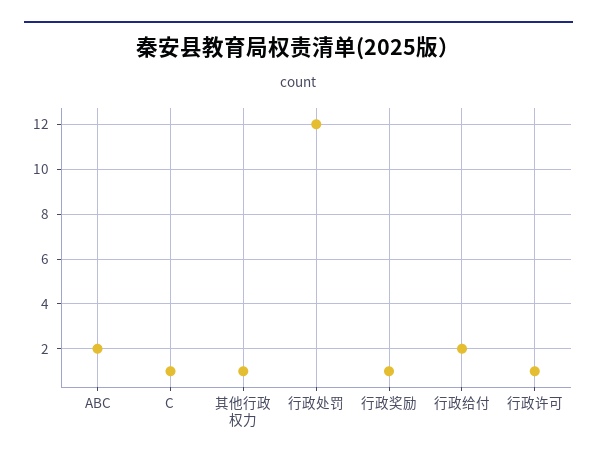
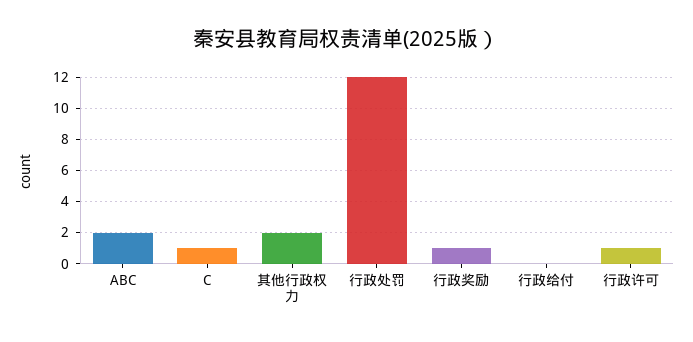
其他行政权力: 1 -> 2
行政给付: 2 -> 0

